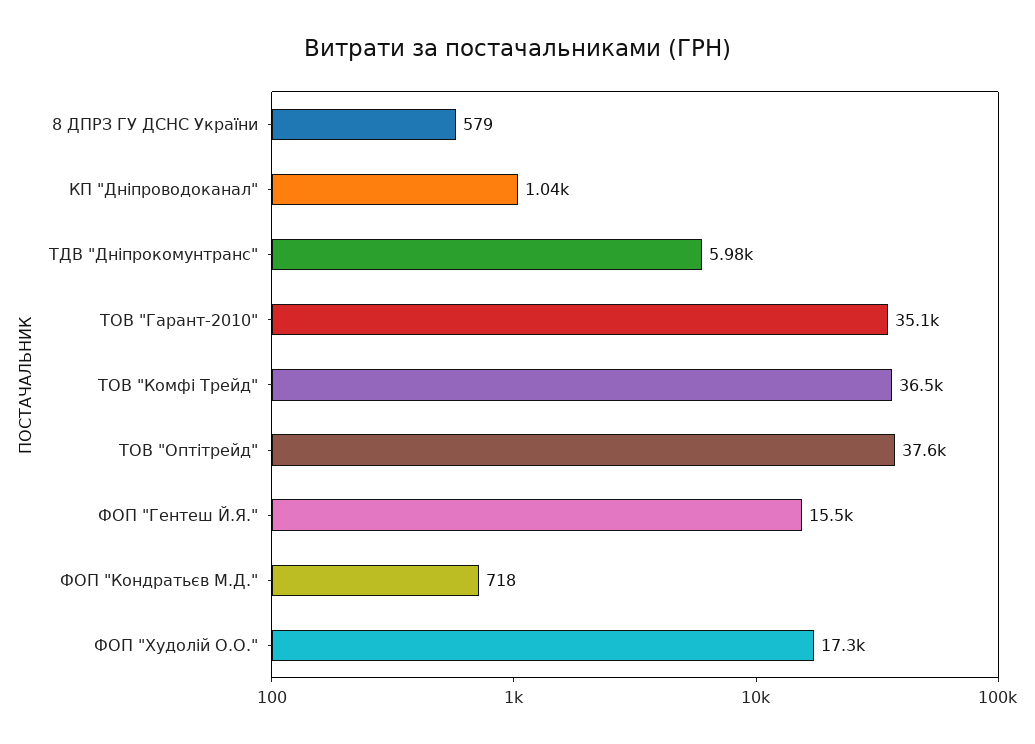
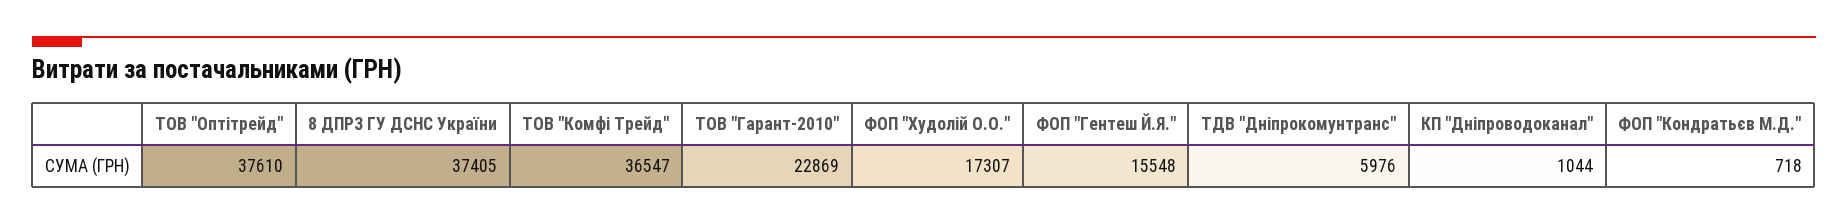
8 ДПРЗ ГУ ДСНС України: 579 -> 37405
ТОВ "Гарант-2010": 35100 -> 22869

